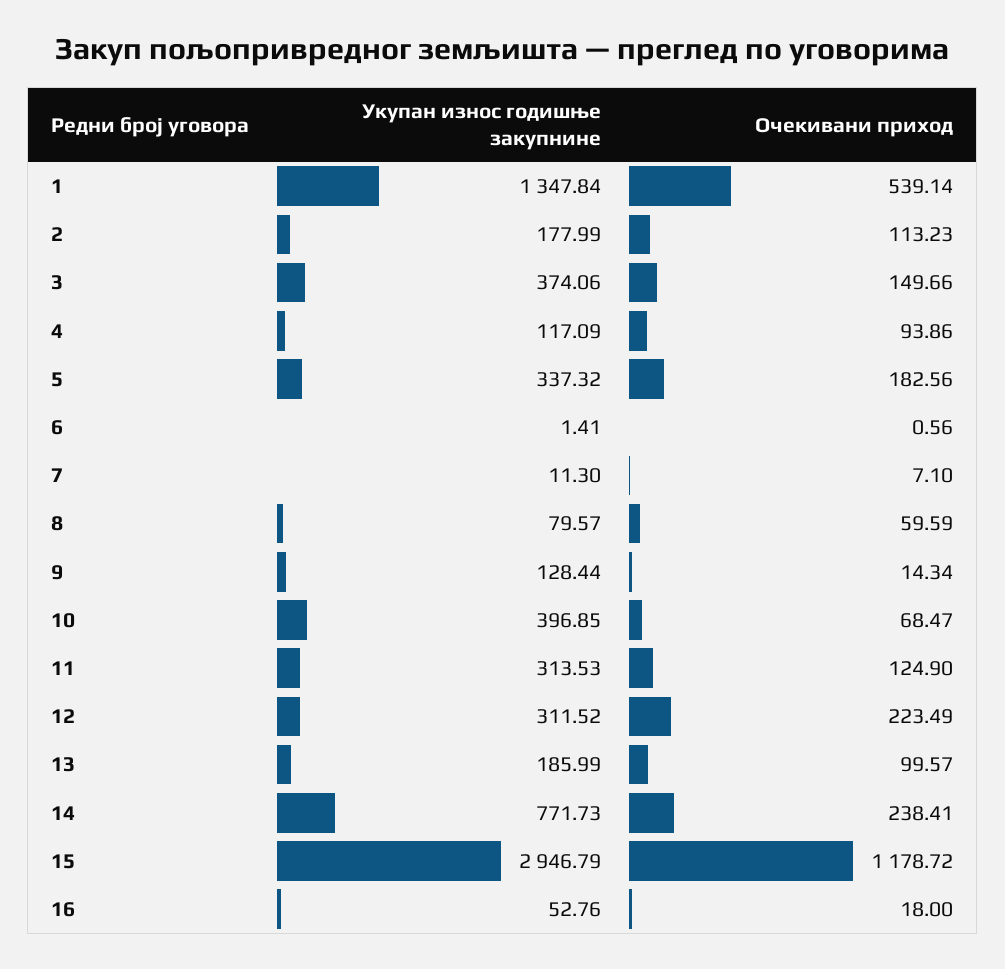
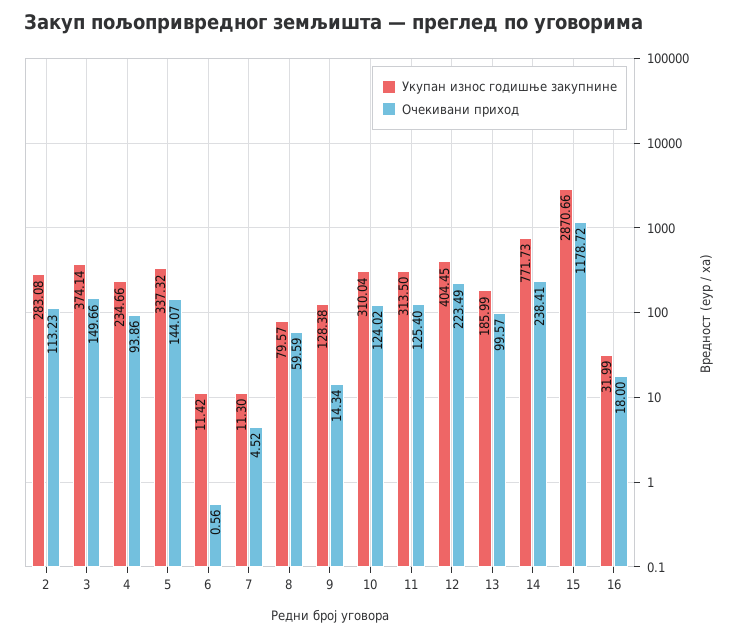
Укупан износ годишње закупнине, 1: 1347.84 -> none
Очекивани приход, 1: 539.14 -> none
Укупан износ годишње закупнине, 2: 177.99 -> 283.08
Укупан износ годишње закупнине, 3: 374.06 -> 374.14
Укупан износ годишње закупнине, 4: 117.09 -> 234.66
Очекивани приход, 5: 182.56 -> 144.07
Укупан износ годишње закупнине, 6: 1.41 -> 11.42
Очекивани приход, 7: 7.1 -> 4.52
Укупан износ годишње закупнине, 9: 128.44 -> 128.38
Укупан износ годишње закупнине, 10: 396.85 -> 310.04
Очекивани приход, 10: 68.47 -> 124.02
Укупан износ годишње закупнине, 11: 313.53 -> 313.5
Очекивани приход, 11: 124.9 -> 125.4
Укупан износ годишње закупнине, 12: 311.52 -> 404.45
Укупан износ годишње закупнине, 15: 2946.79 -> 2870.66
Укупан износ годишње закупнине, 16: 52.76 -> 31.99

